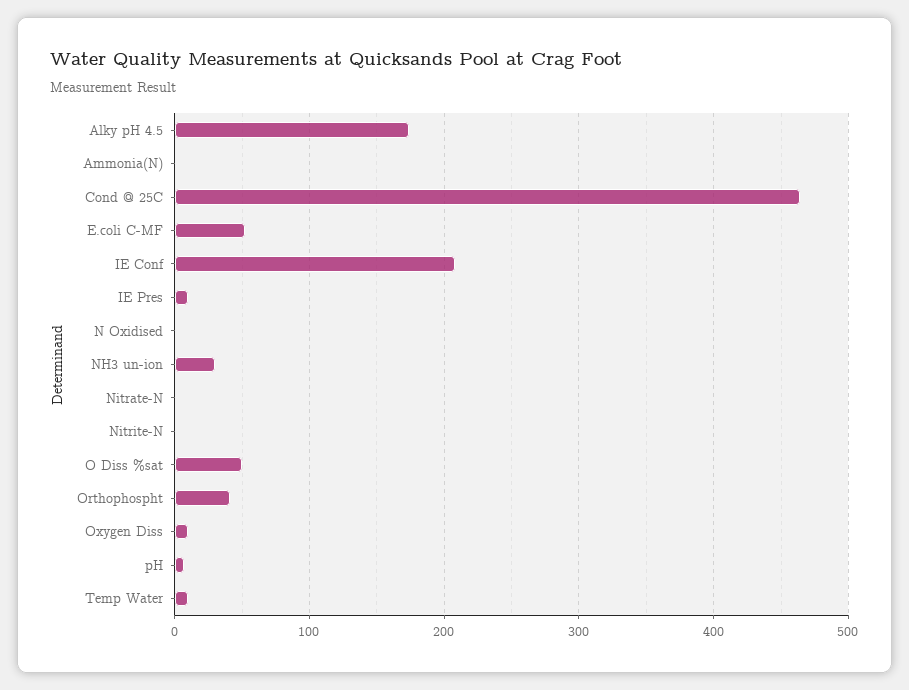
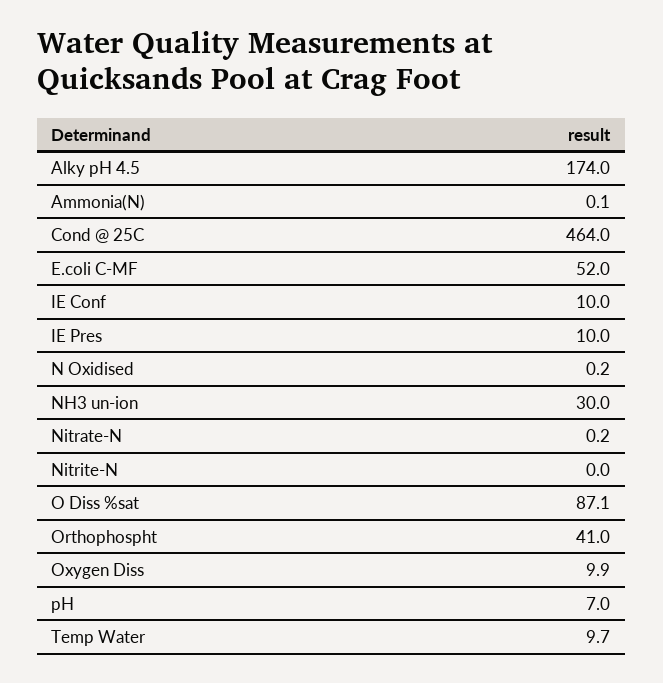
IE Conf: 210 -> 10
O Diss %sat: 50 -> 87.1

